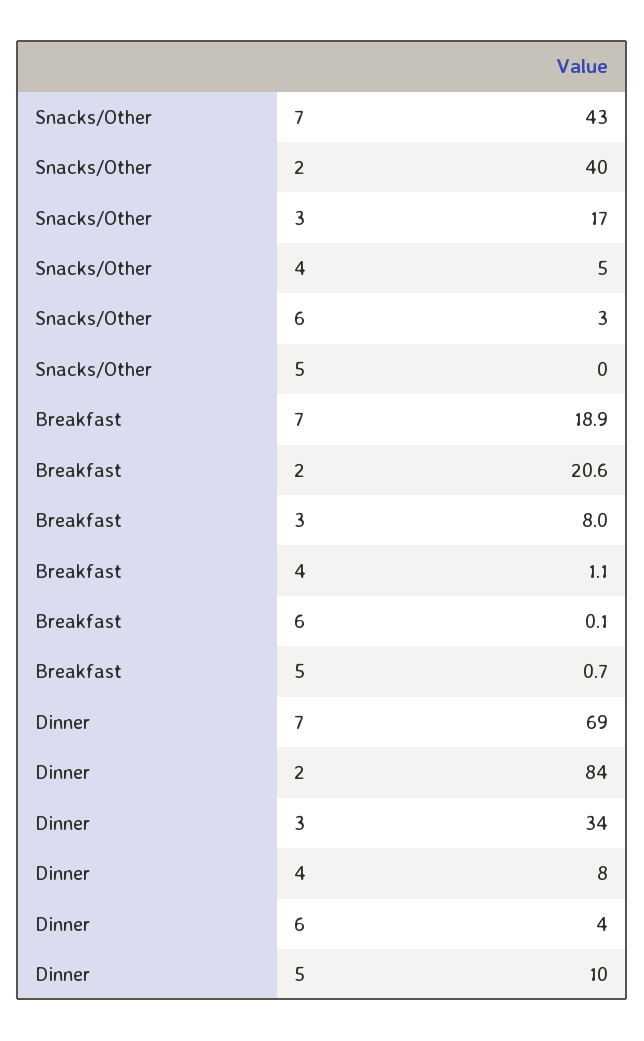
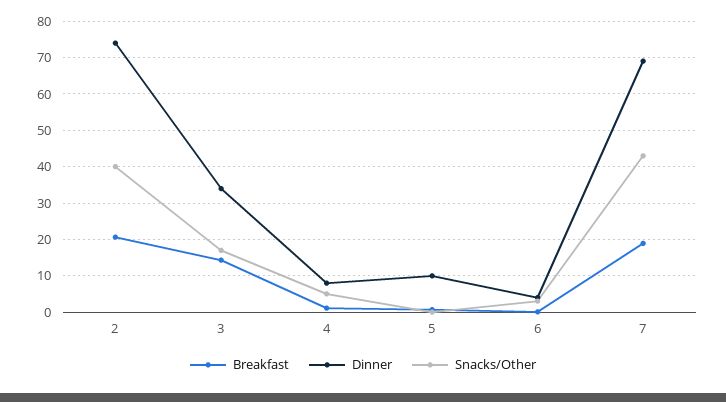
Breakfast, 3: 8 -> 14
Dinner, 2: 84 -> 74

